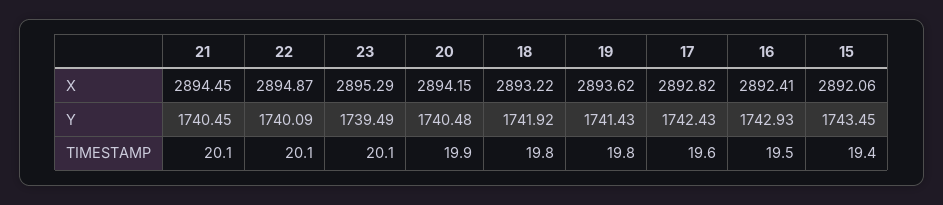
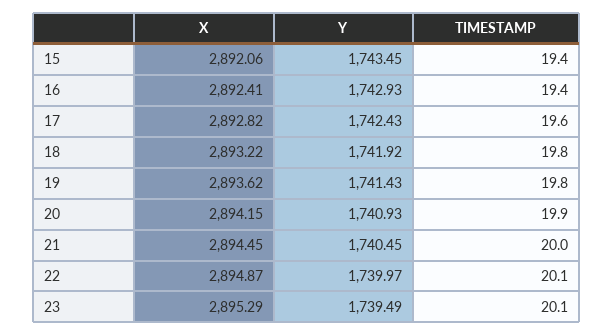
22, Y: 1740.09 -> 1739.97
20, Y: 1740.48 -> 1740.93
21, TIMESTAMP: 20.1 -> 20
16, TIMESTAMP: 19.5 -> 19.4

